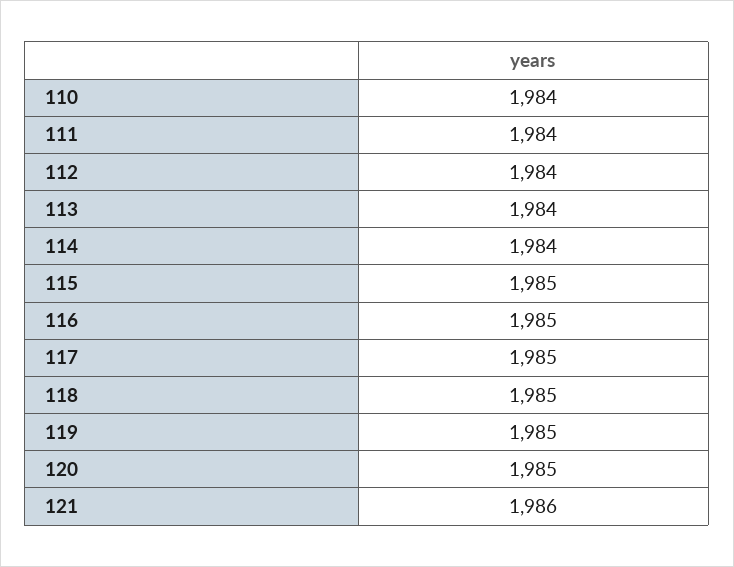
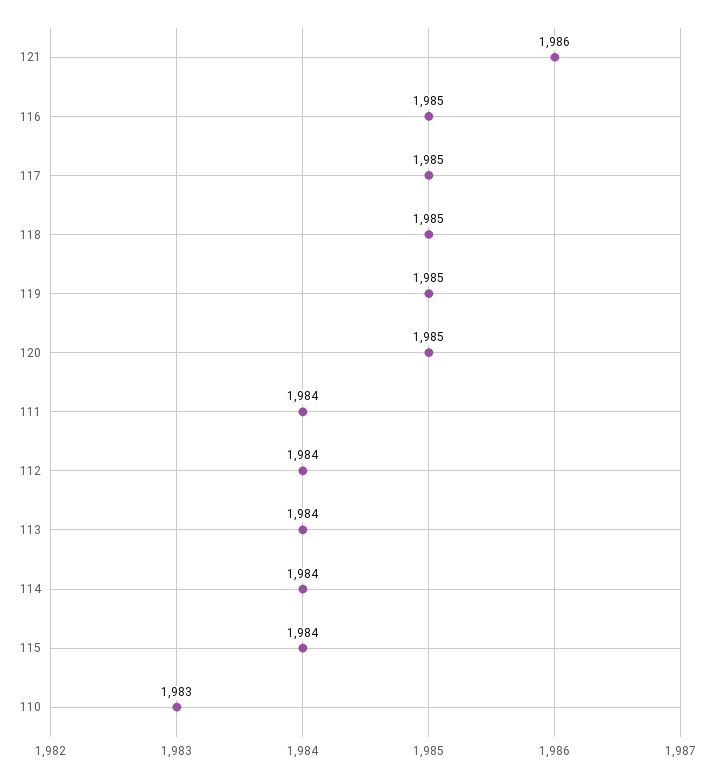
110: 1984 -> 1983
115: 1985 -> 1984

